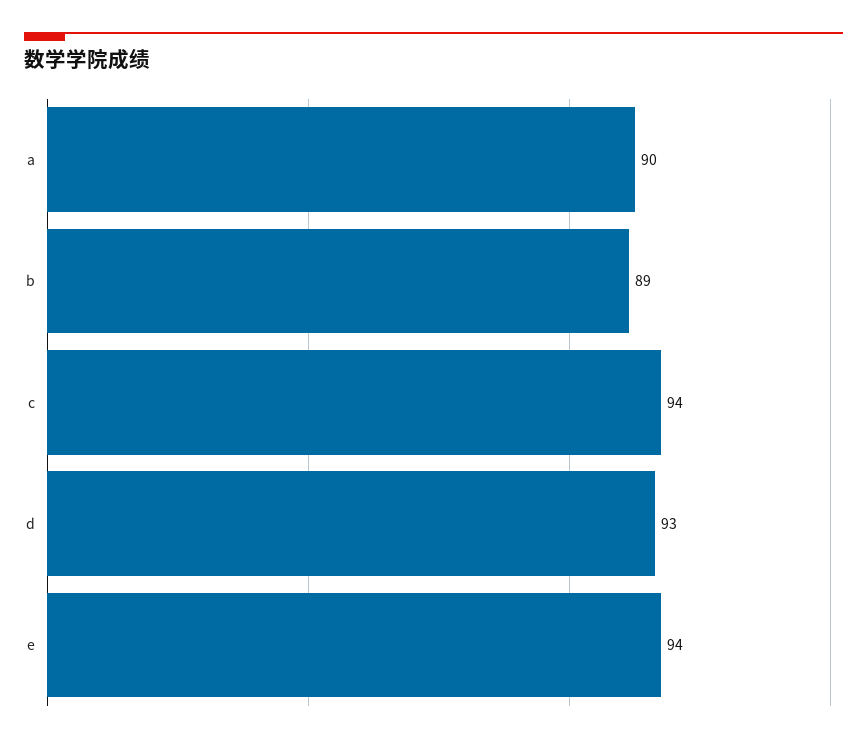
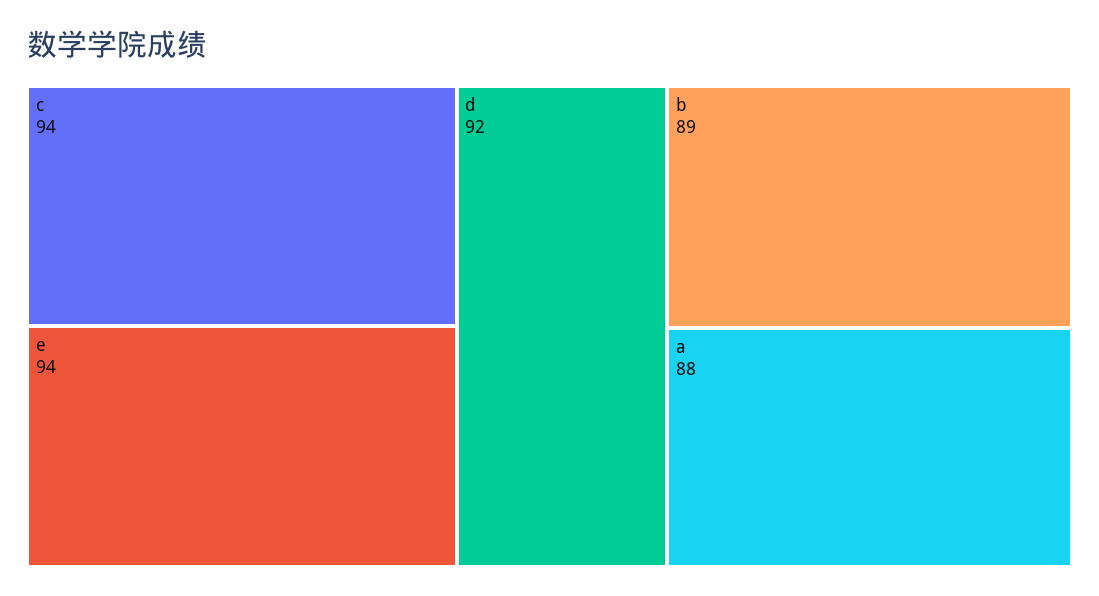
a: 90 -> 88
d: 93 -> 92

